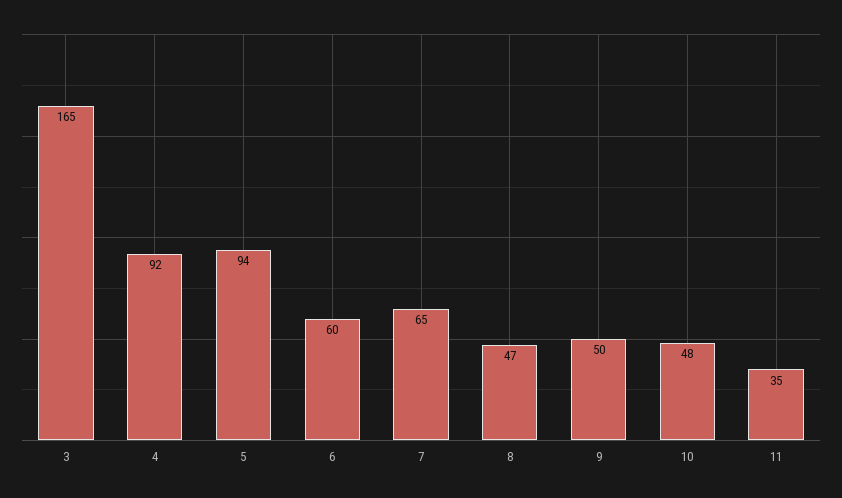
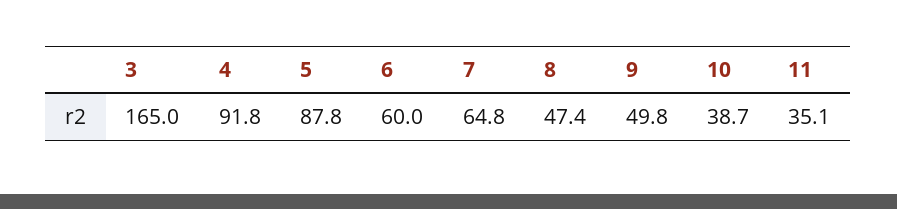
5: 94 -> 87.8
10: 48 -> 38.7

